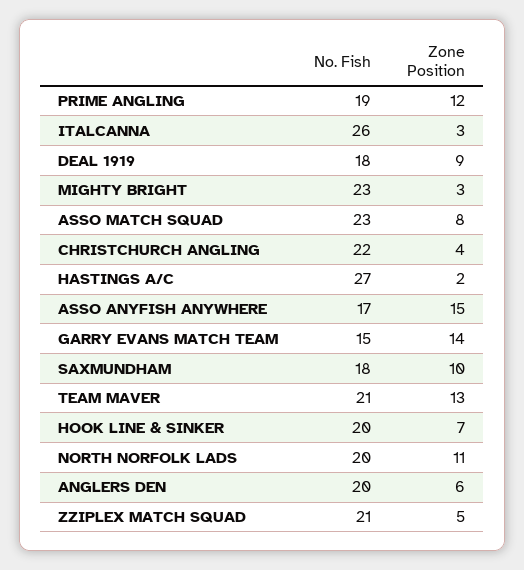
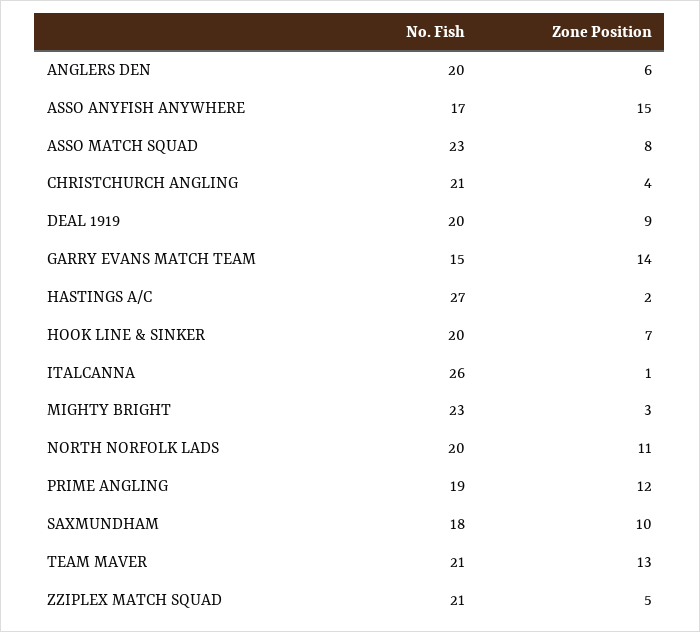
Zone Position, ITALCANNA: 3 -> 1
No. Fish, DEAL 1919: 18 -> 20
No. Fish, CHRISTCHURCH ANGLING: 22 -> 21

